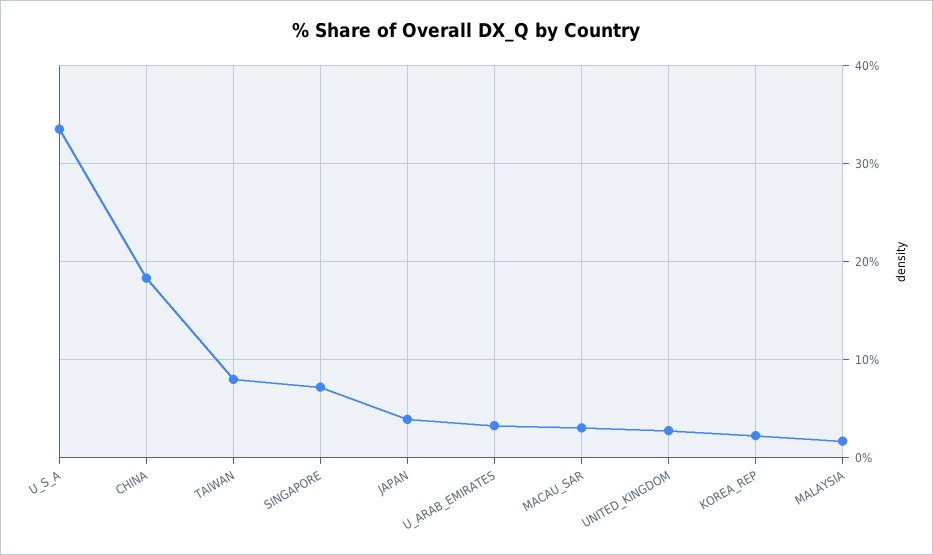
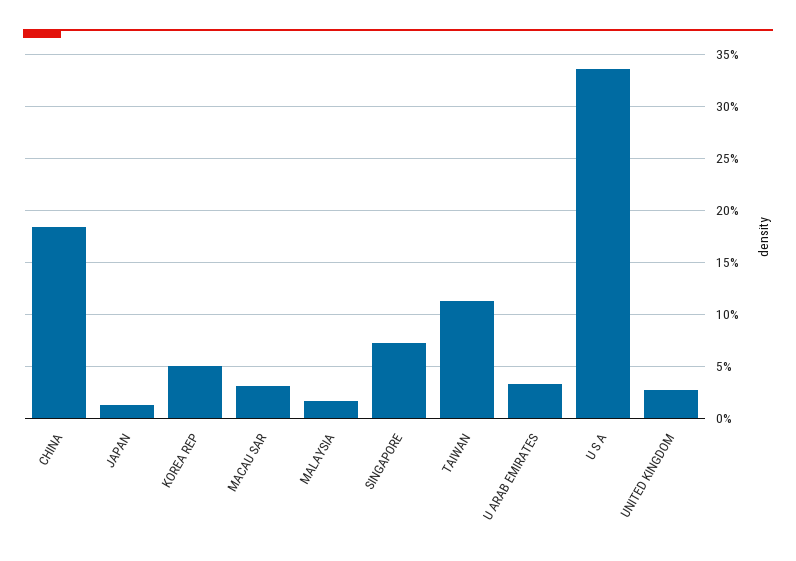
TAIWAN: 8 -> 11
JAPAN: 4 -> 1
KOREA_REP: 2 -> 5

